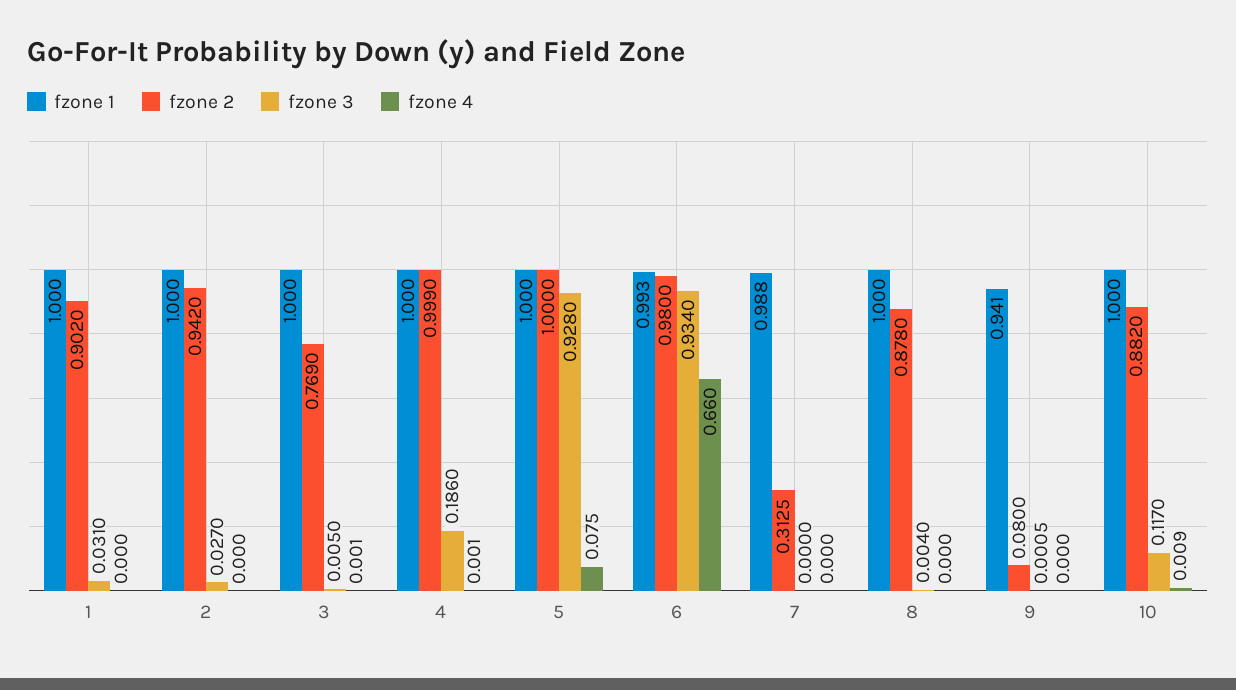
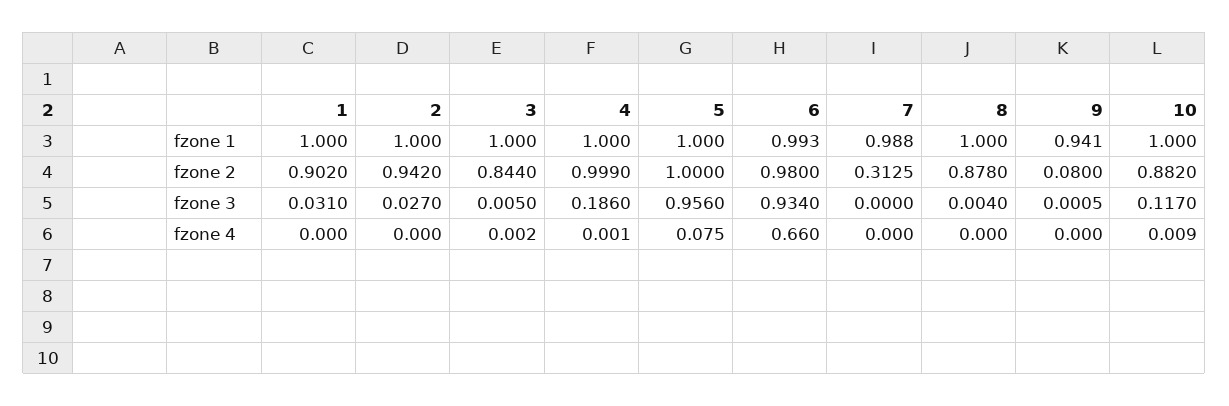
fzone 2, 3: 0.769 -> 0.844
fzone 4, 3: 0.001 -> 0.002
fzone 3, 5: 0.928 -> 0.956

